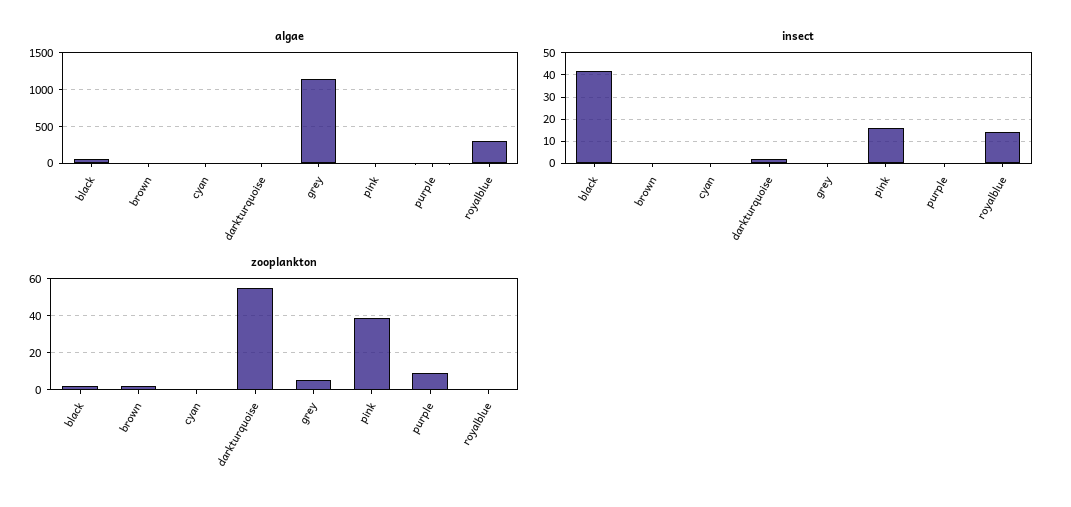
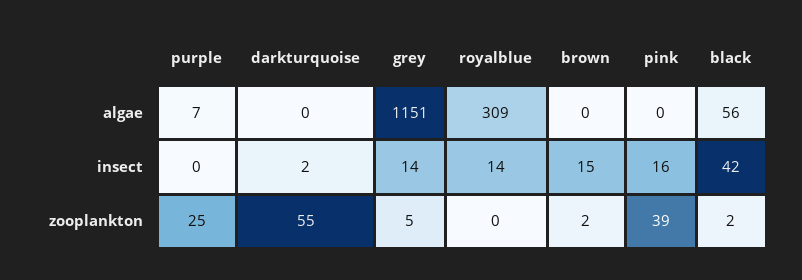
algae, cyan: 0 -> none
insect, brown: 0 -> 15
insect, cyan: 0 -> none
insect, grey: 0 -> 14
zooplankton, cyan: 0 -> none
zooplankton, purple: 10 -> 25

